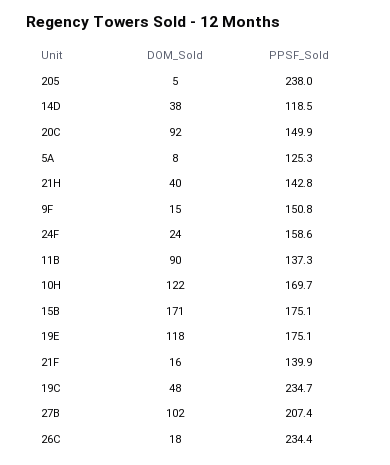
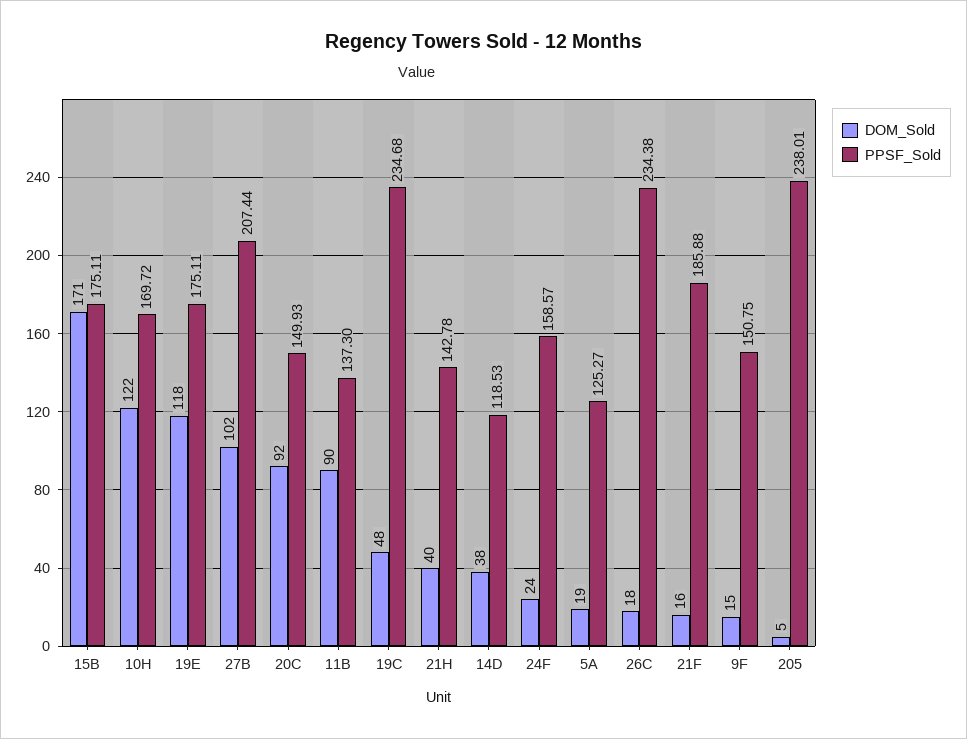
DOM_Sold, 5A: 8 -> 19
PPSF_Sold, 21F: 139.9 -> 185.88

